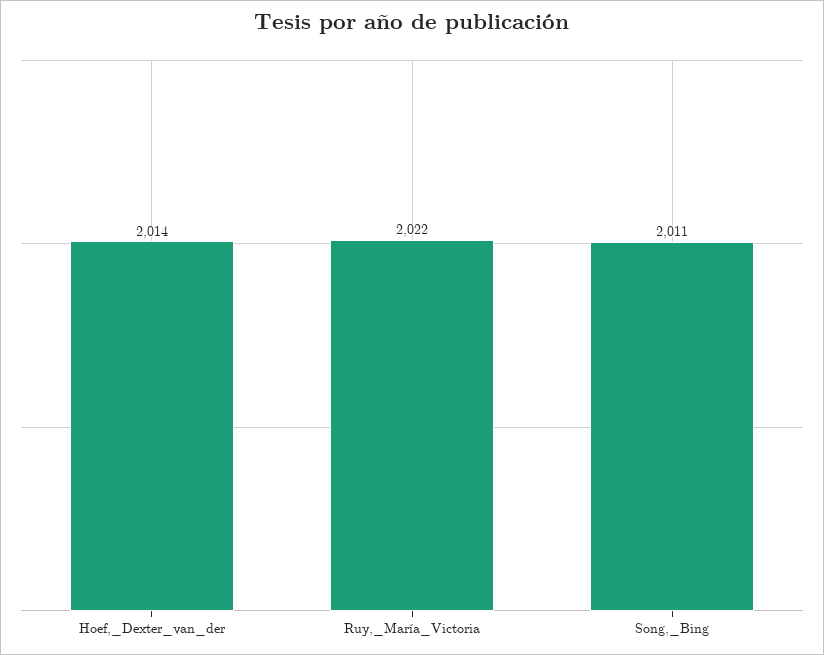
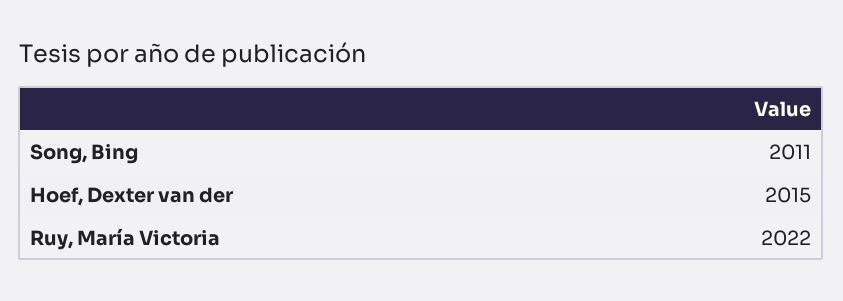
Hoef,_Dexter_van_der: 2014 -> 2015

